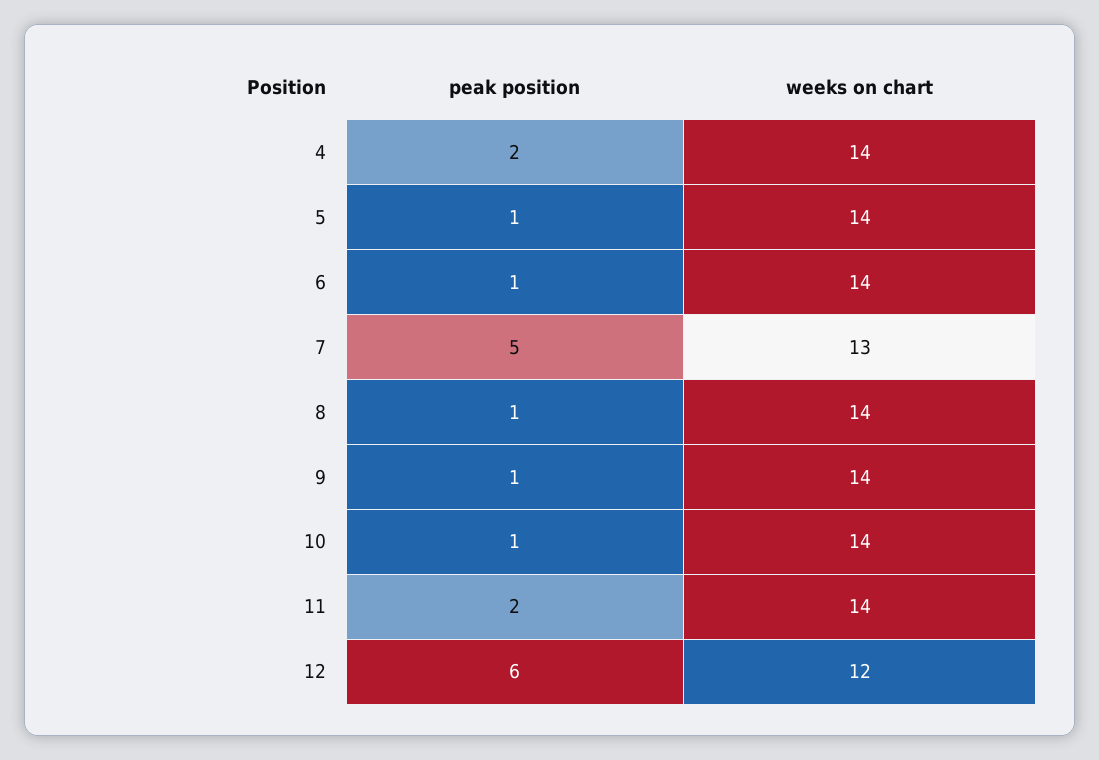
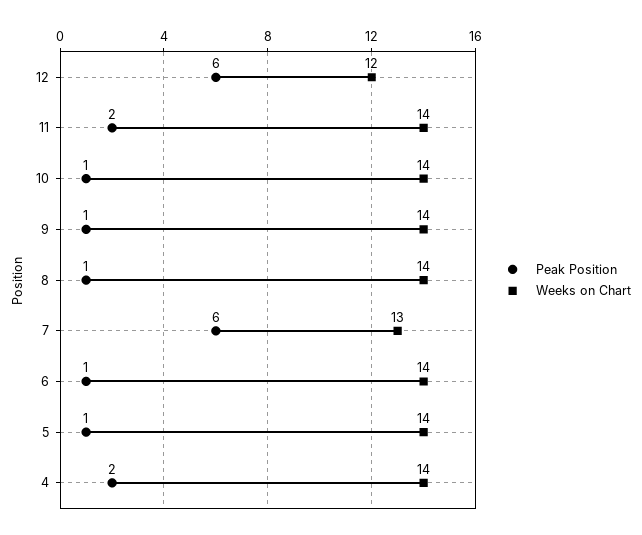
peak position, 7: 5 -> 6

